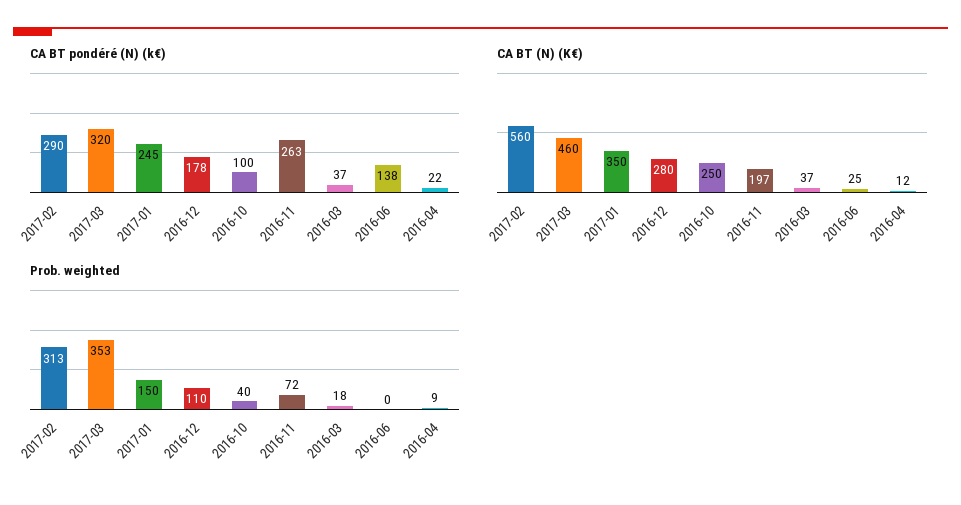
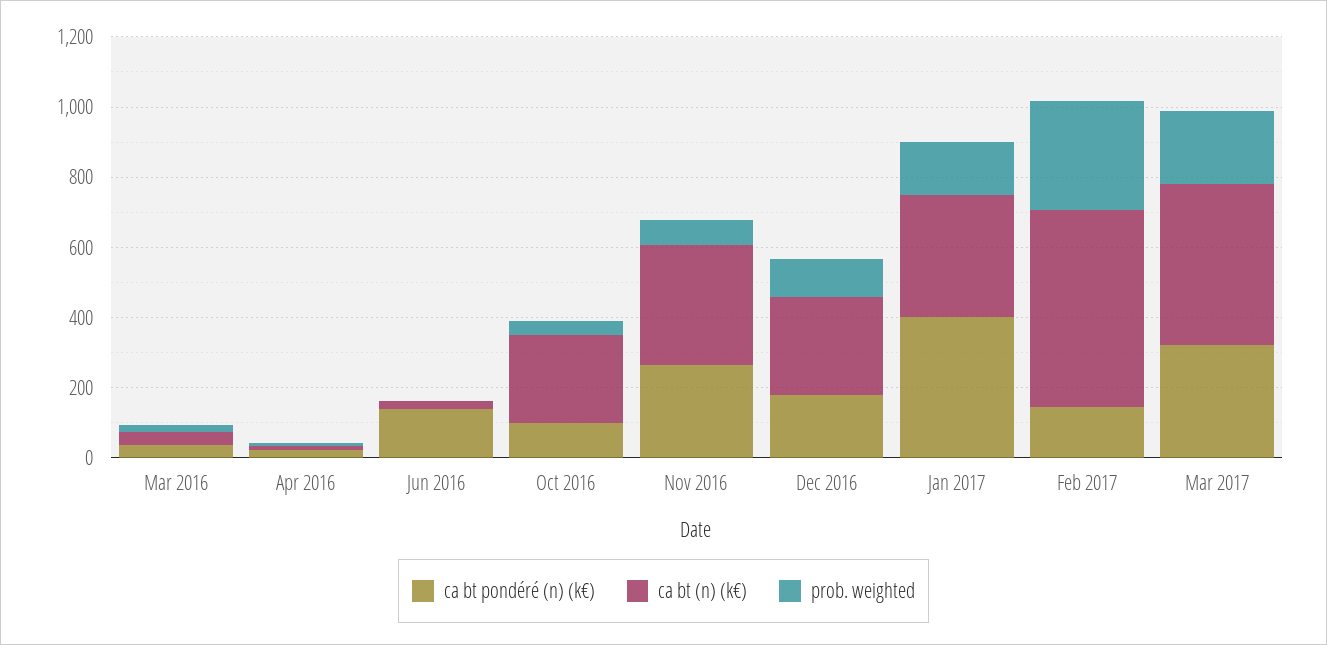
CA BT pondéré (N) (k€), 2017-02: 290 -> 150
CA BT pondéré (N) (k€), 2017-01: 245 -> 400
CA BT (N) (K€), 2016-11: 197 -> 350
Prob. weighted, 2017-03: 353 -> 200

